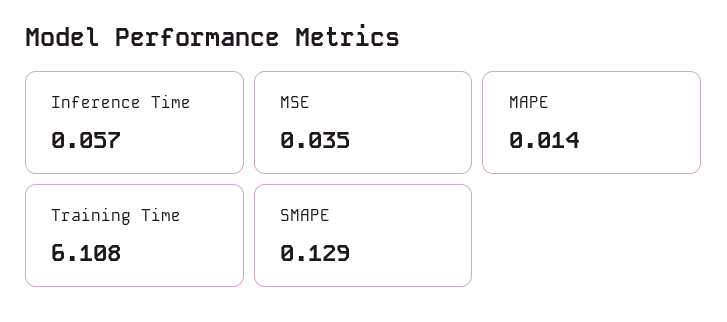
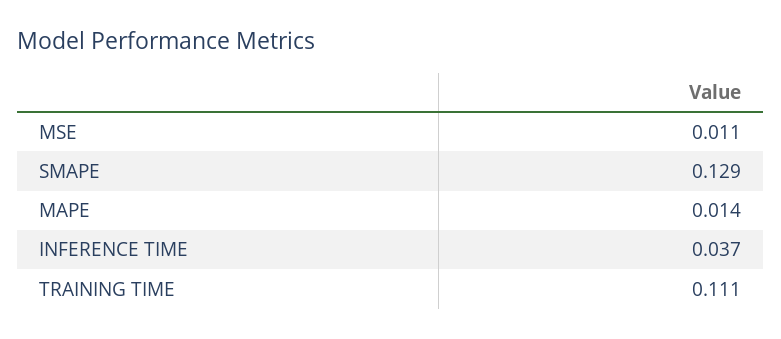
Inference Time: 0.057 -> 0.037
MSE: 0.035 -> 0.011
Training Time: 6.108 -> 0.111

